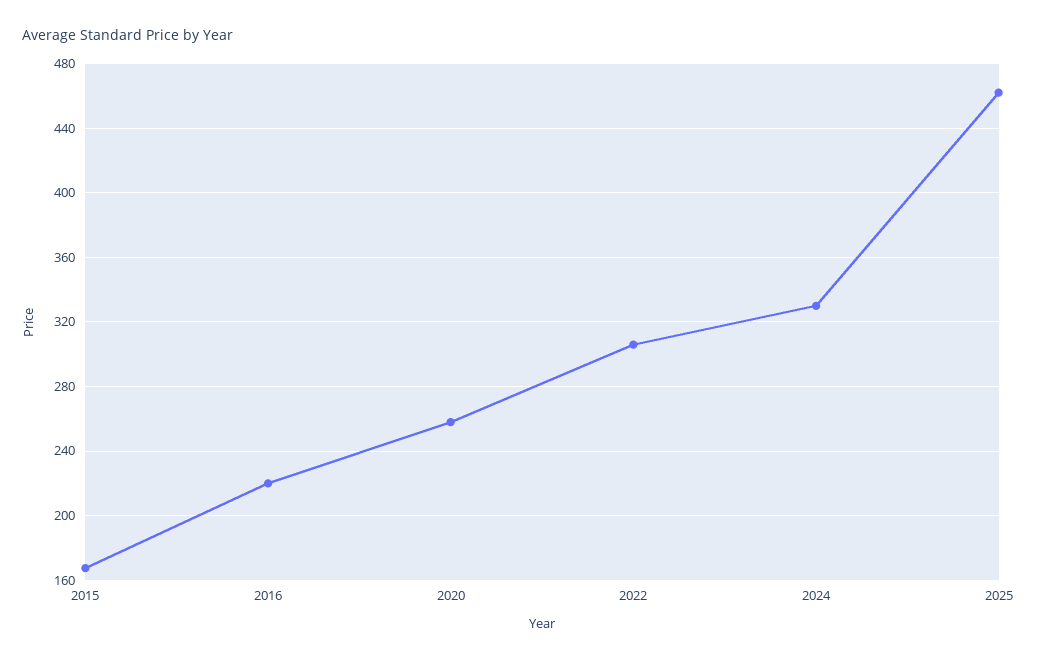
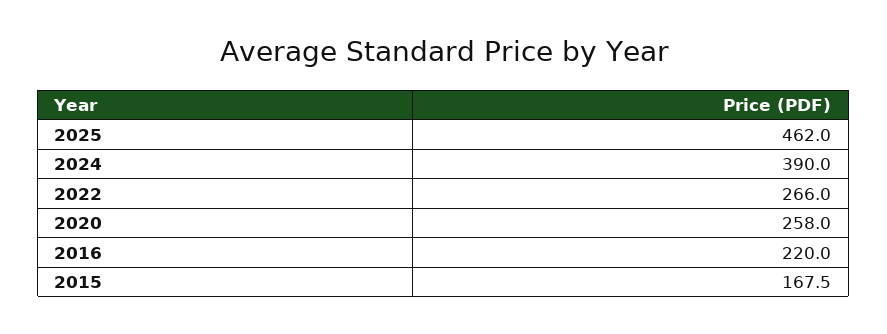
2022: 305 -> 266
2024: 330 -> 390

